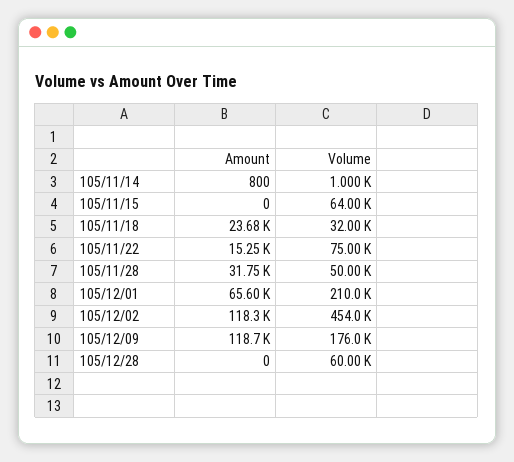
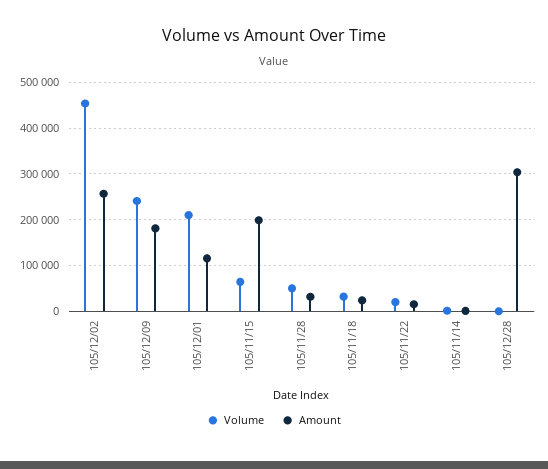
Amount, 105/11/15: 0 -> 200000
Volume, 105/11/22: 75000 -> 20000
Amount, 105/12/01: 65600 -> 120000
Amount, 105/12/02: 118300 -> 260000
Amount, 105/12/09: 118700 -> 180000
Volume, 105/12/09: 176000 -> 240000
Amount, 105/12/28: 0 -> 300000
Volume, 105/12/28: 60000 -> 0

